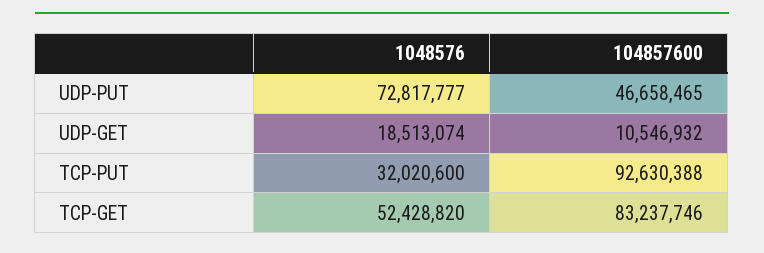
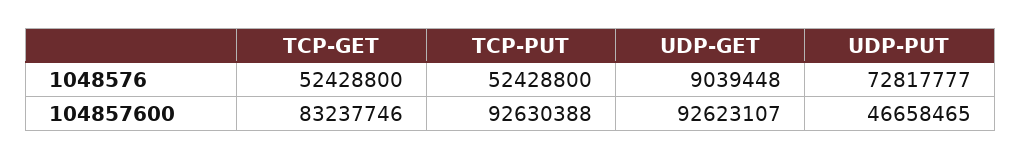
1048576, UDP-GET: 18513074 -> 9039448
104857600, UDP-GET: 10546932 -> 92623107
1048576, TCP-PUT: 32020600 -> 52428800
1048576, TCP-GET: 52428820 -> 52428800

